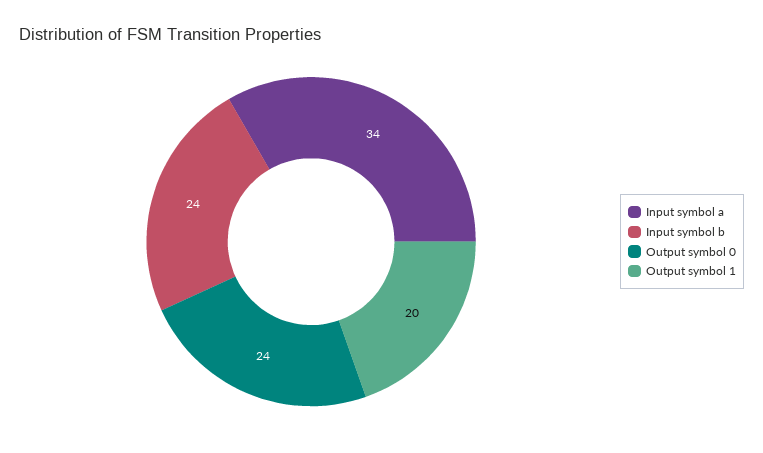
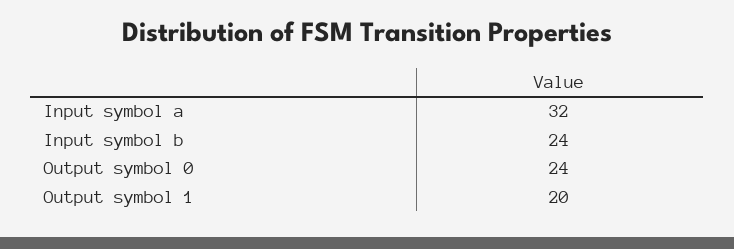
Input symbol a: 34 -> 32

